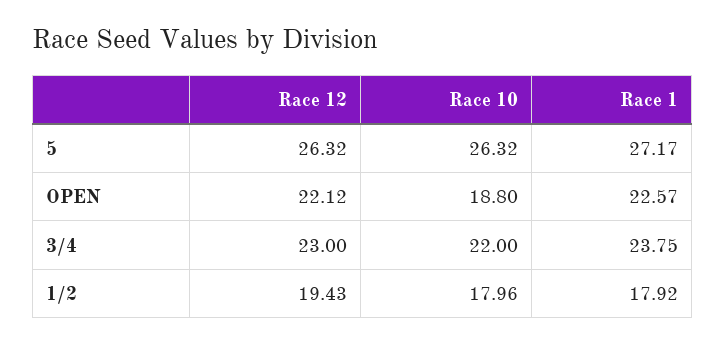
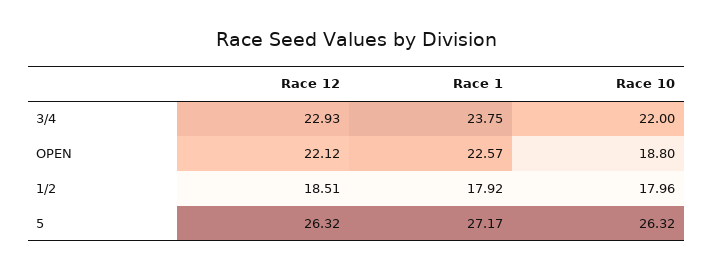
Race 12, 3/4: 23 -> 22.93
Race 12, 1/2: 19.43 -> 18.51

